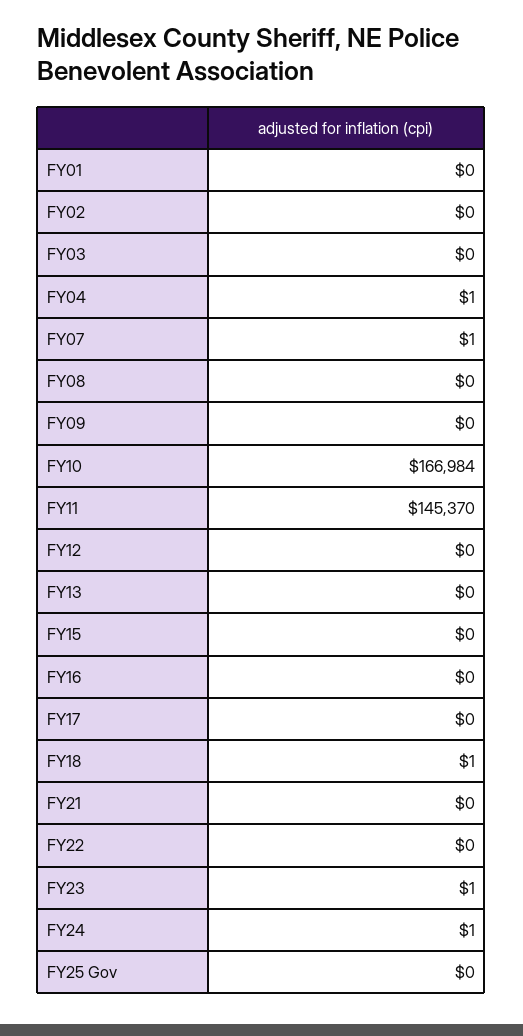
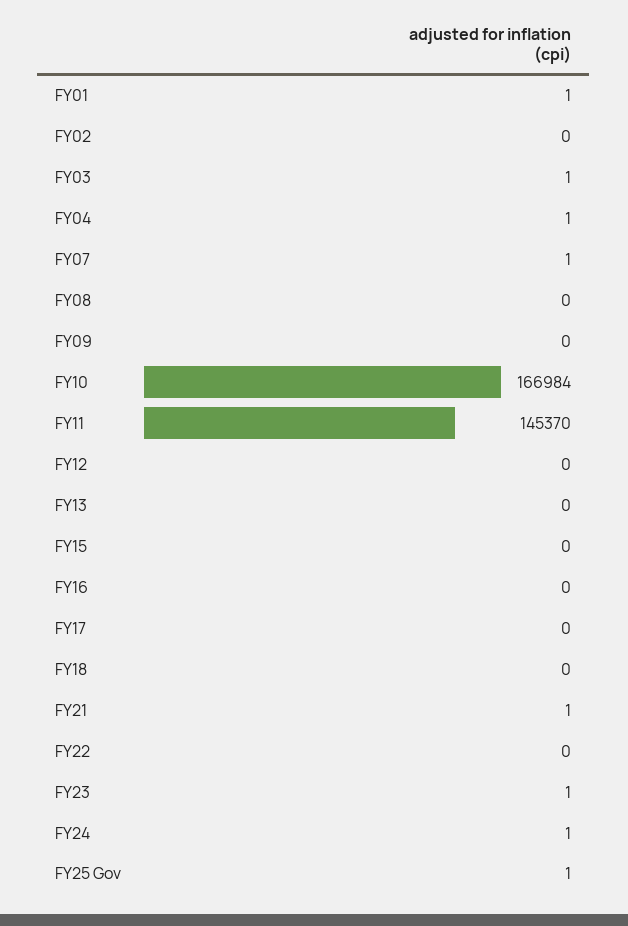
FY01: 0 -> 1
FY03: 0 -> 1
FY18: 1 -> 0
FY21: 0 -> 1
FY25 Gov: 0 -> 1

